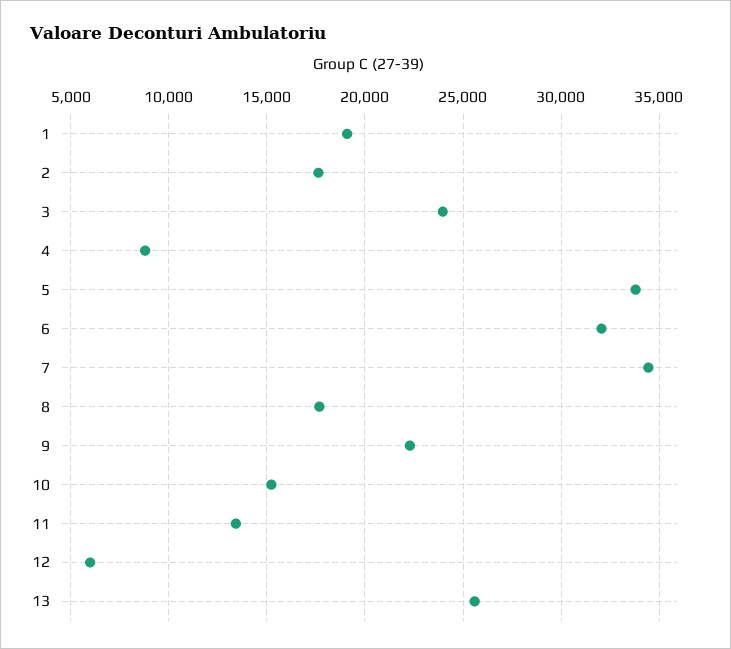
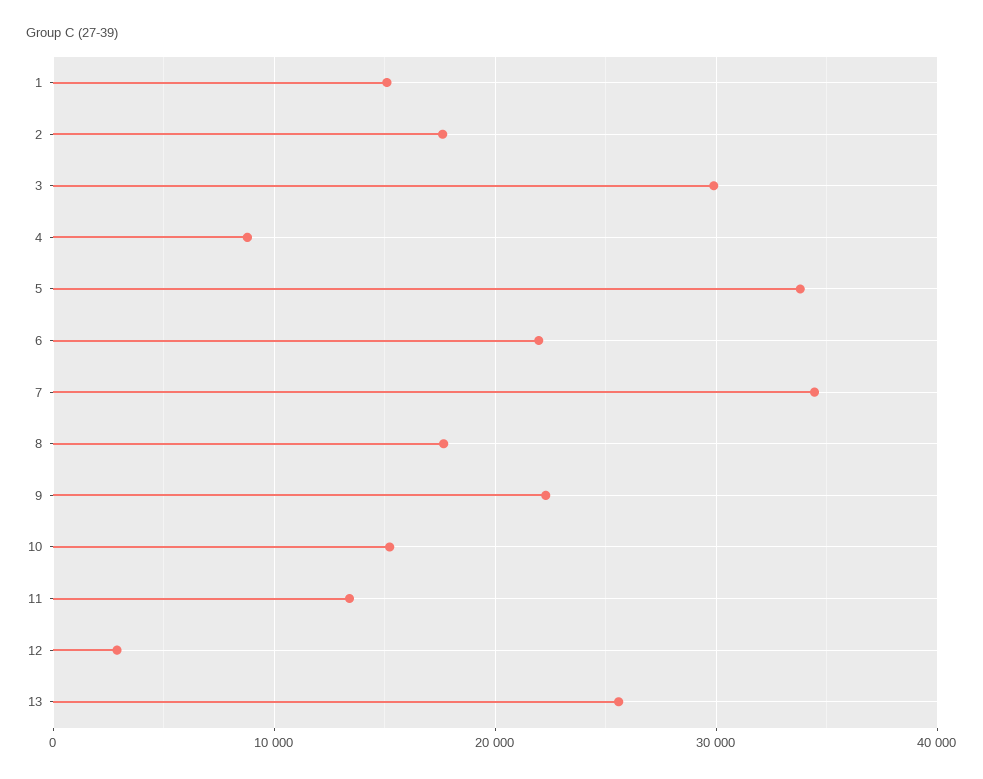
1: 19000 -> 15000
3: 24000 -> 30000
6: 32000 -> 22000
12: 6000 -> 3000

